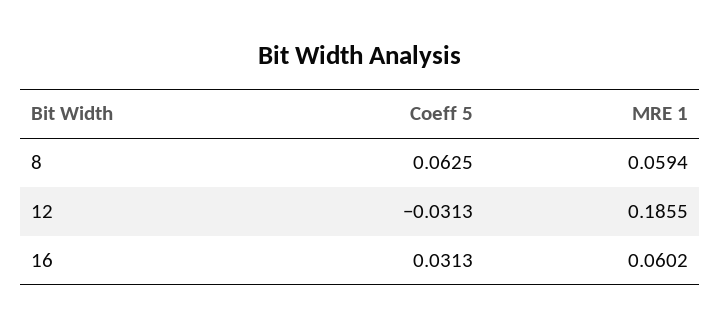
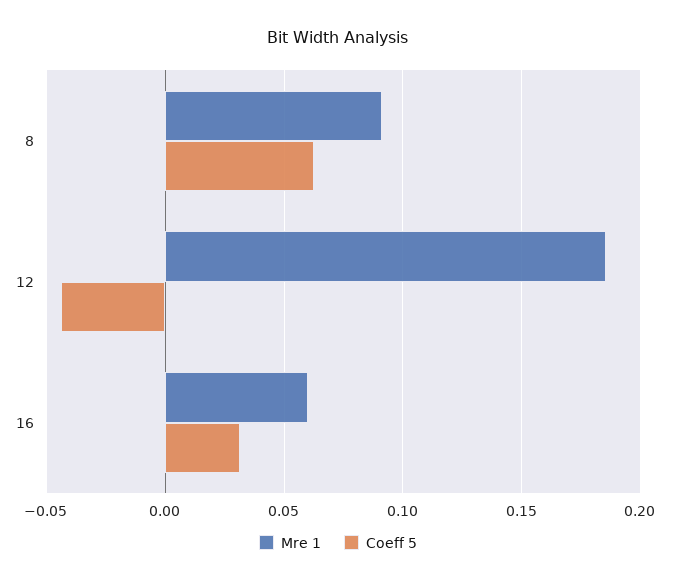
MRE 1, 8: 0.0594 -> 0.09
Coeff 5, 12: -0.0313 -> -0.045

